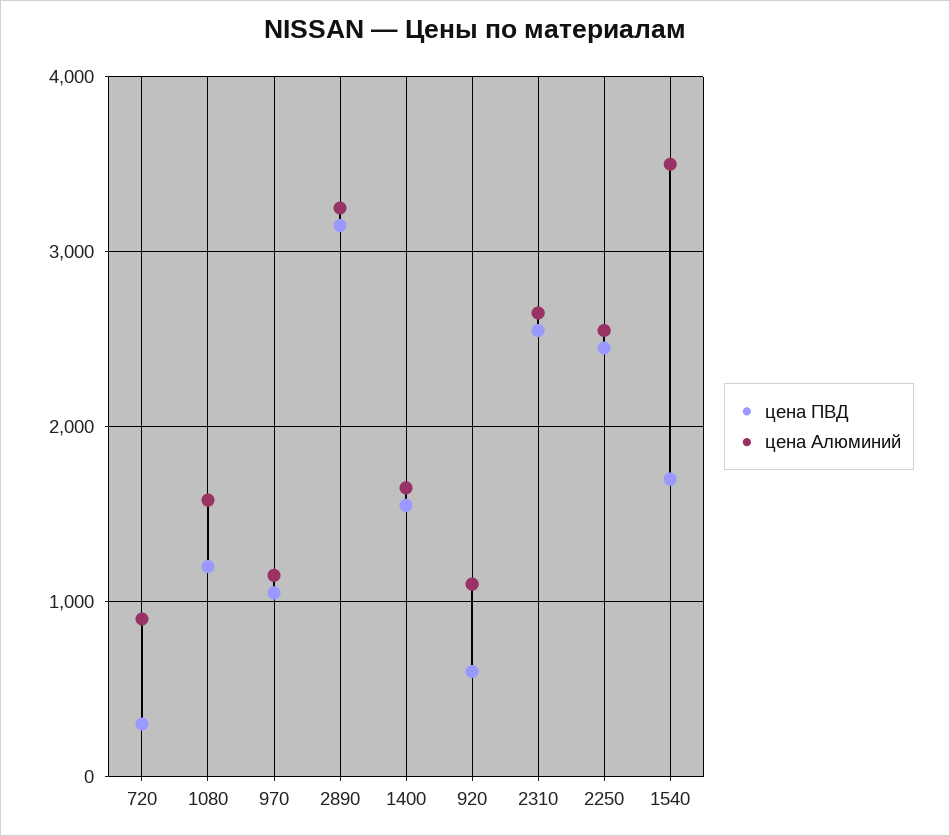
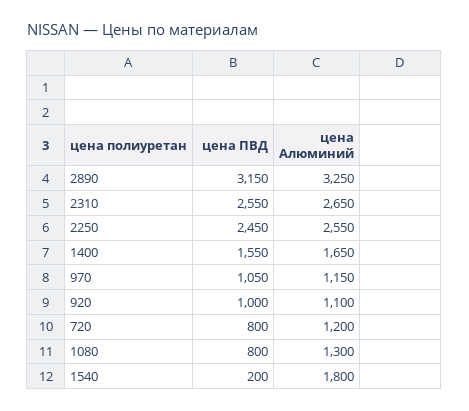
цена ПВД, 720: 300 -> 800
цена Алюминий, 720: 900 -> 1200
цена ПВД, 1080: 1200 -> 800
цена Алюминий, 1080: 1600 -> 1300
цена ПВД, 920: 600 -> 1000
цена ПВД, 1540: 1700 -> 200
цена Алюминий, 1540: 3500 -> 1800

